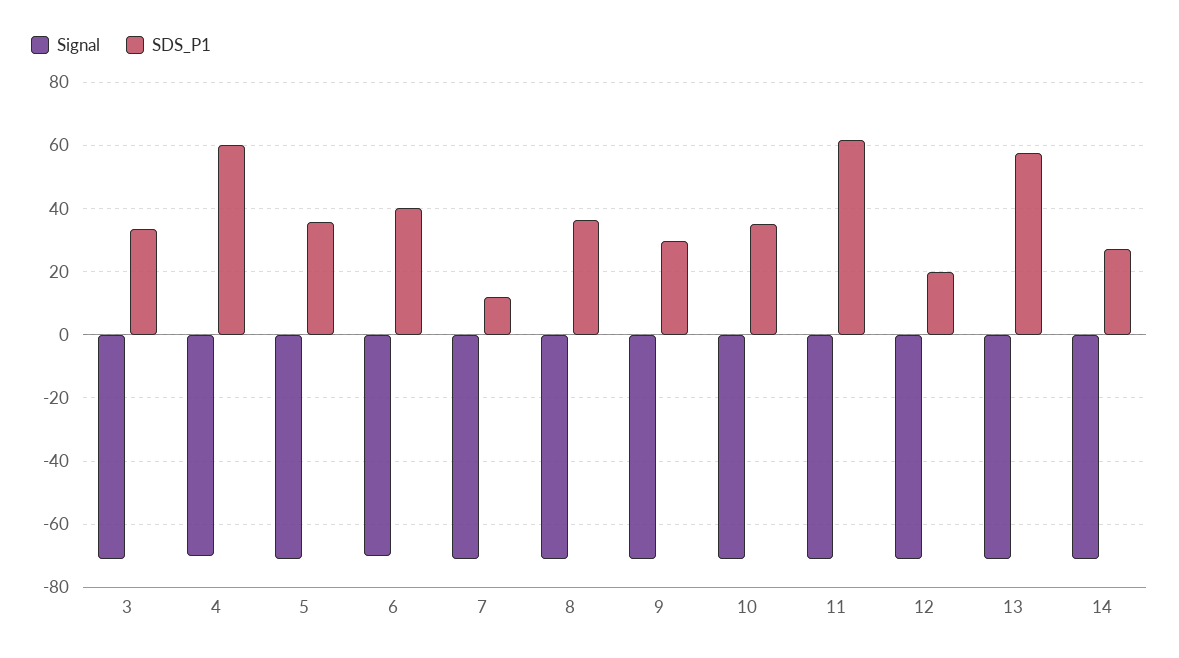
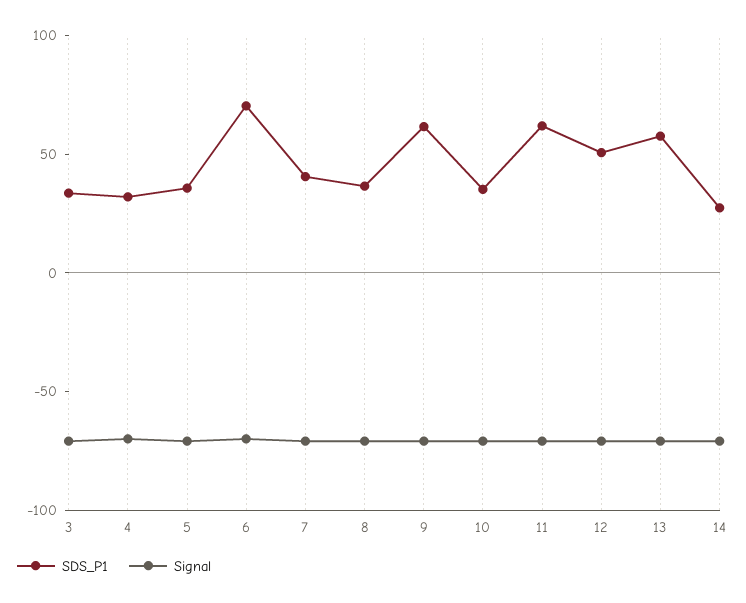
SDS_P1, 4: 60 -> 30
SDS_P1, 6: 40 -> 70
SDS_P1, 7: 12 -> 40
SDS_P1, 9: 30 -> 60
SDS_P1, 12: 20 -> 50

